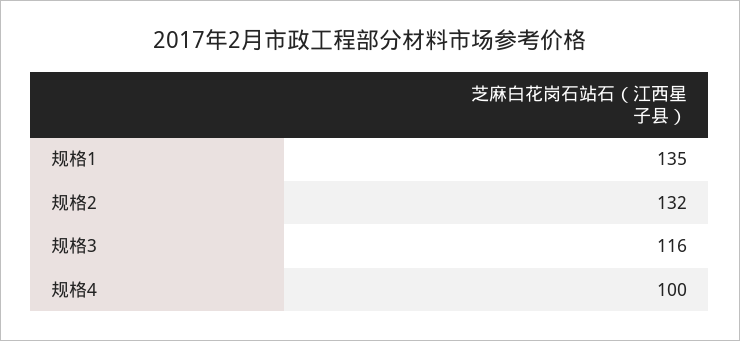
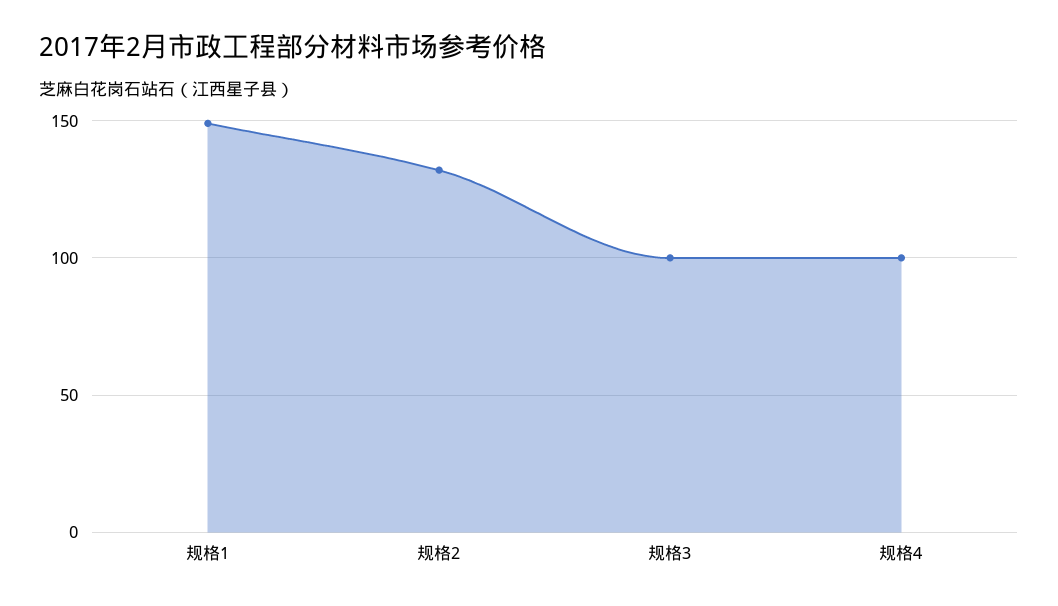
规格1: 135 -> 150
规格3: 116 -> 100

